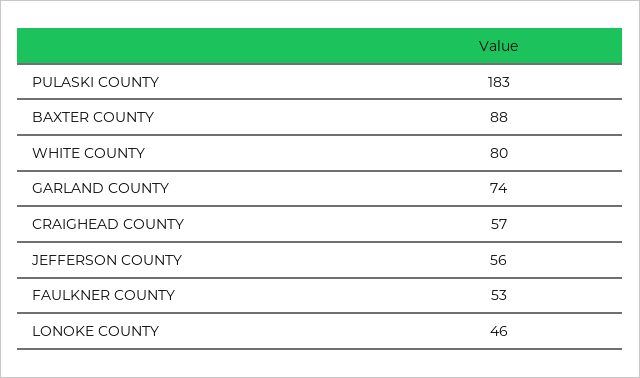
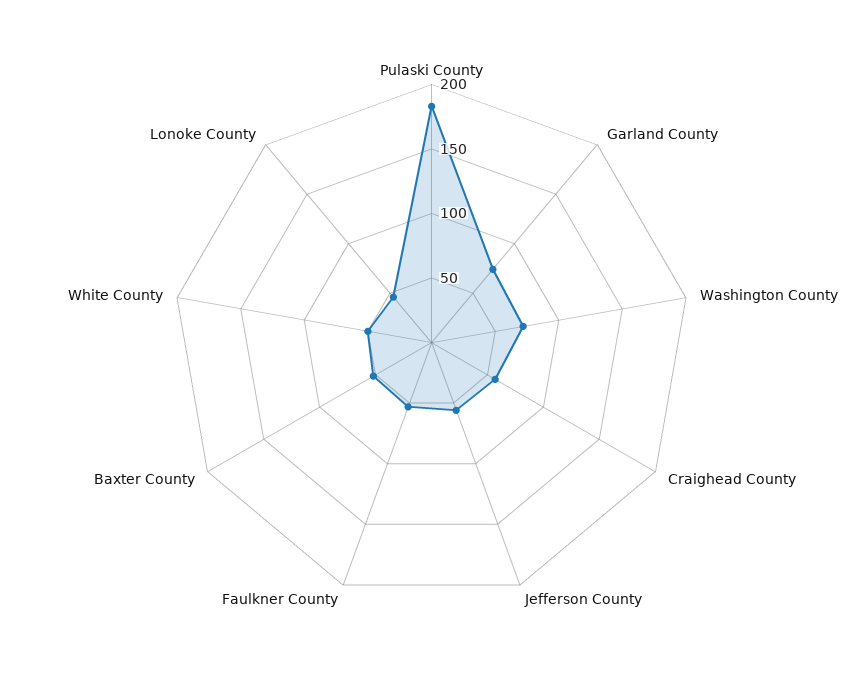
BAXTER COUNTY: 88 -> 50
WHITE COUNTY: 80 -> 50
Washington County: none -> 70

